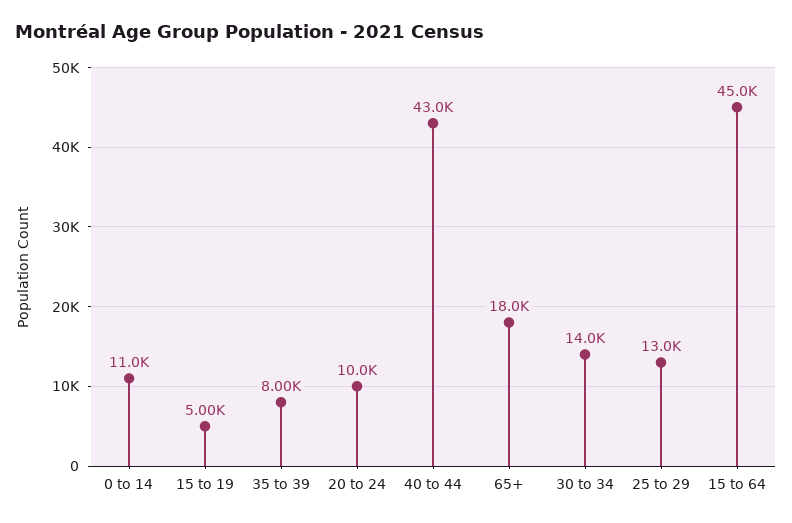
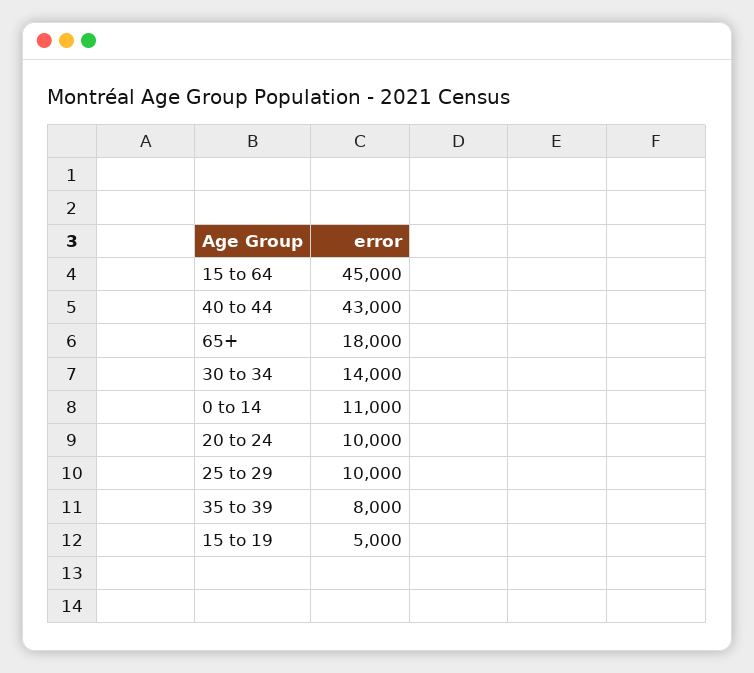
25 to 29: 13000 -> 10000

